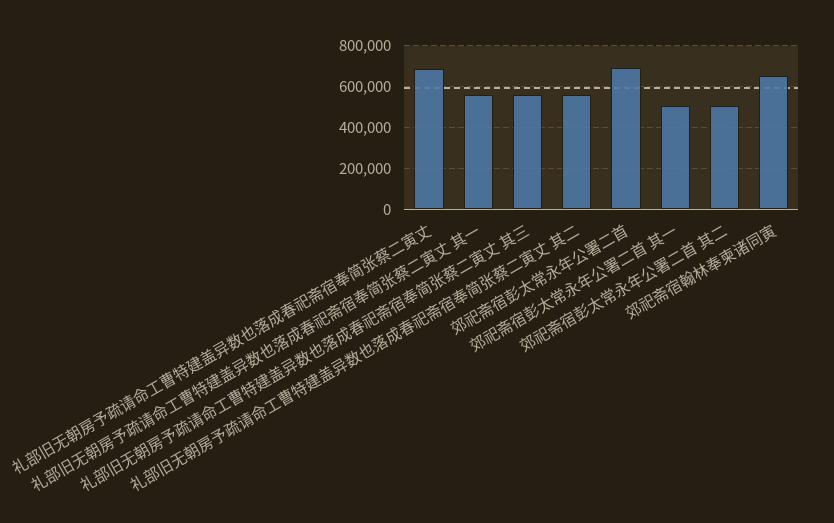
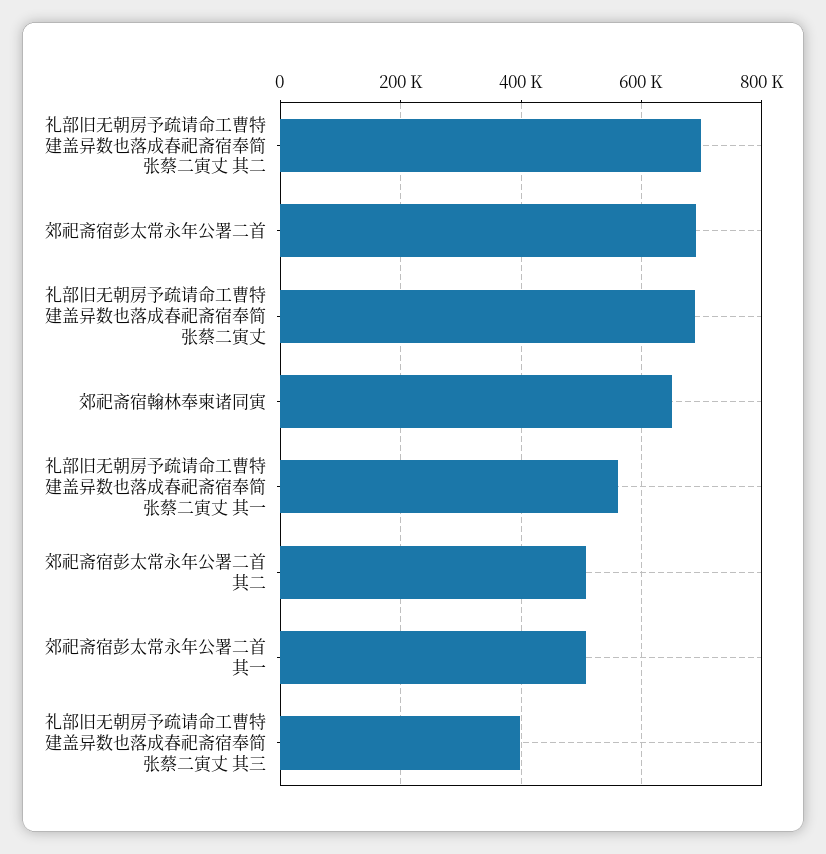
礼部旧无朝房予疏请命工曹特建盖异数也落成春祀斋宿奉简张蔡二寅丈 其三: 550000 -> 400000
礼部旧无朝房予疏请命工曹特建盖异数也落成春祀斋宿奉简张蔡二寅丈 其二: 550000 -> 700000

